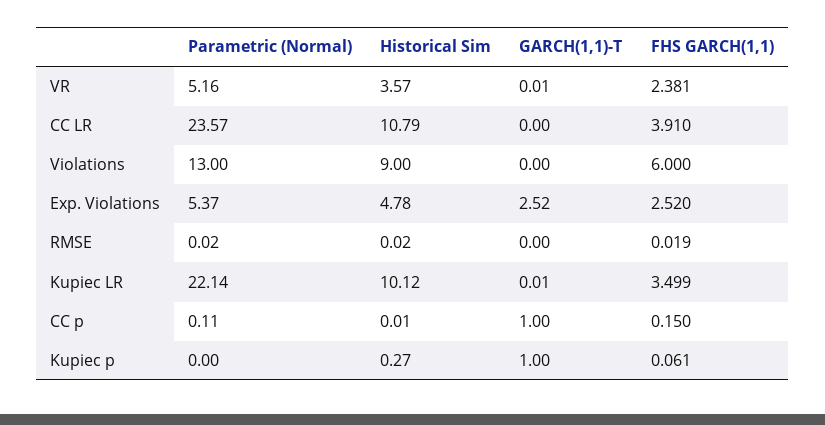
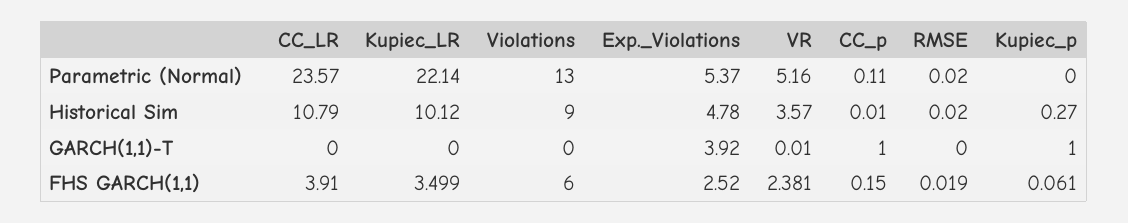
GARCH(1,1)-T, Exp. Violations: 2.52 -> 3.92
GARCH(1,1)-T, Kupiec LR: 0.01 -> 0

